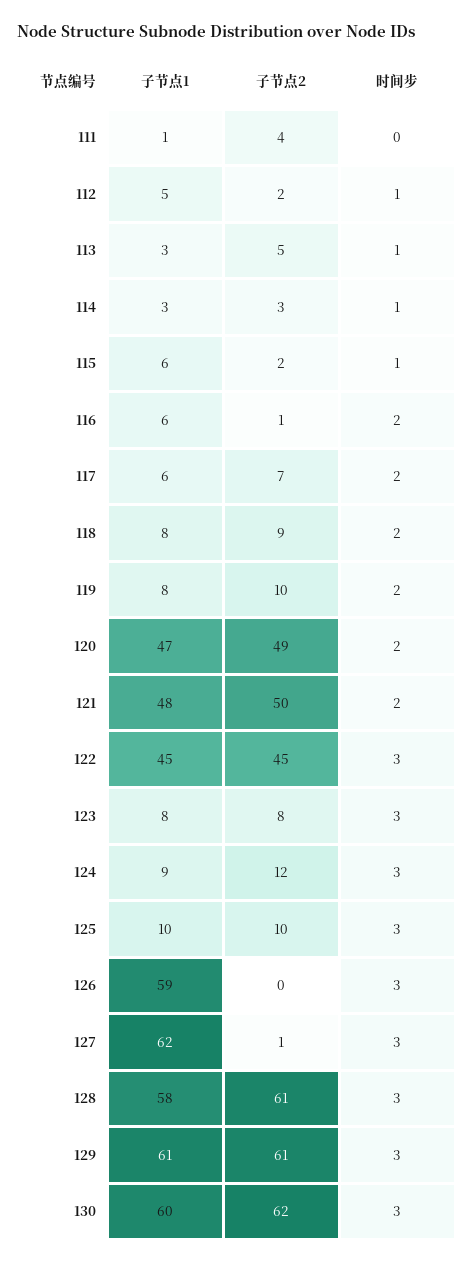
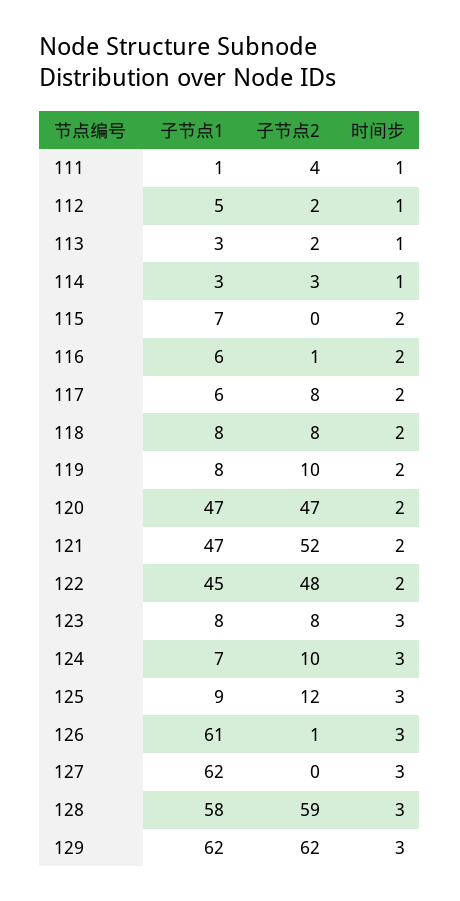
时间步, 111: 0 -> 1
子节点2, 113: 5 -> 2
子节点1, 115: 6 -> 7
子节点2, 115: 2 -> 0
时间步, 115: 1 -> 2
子节点2, 117: 7 -> 8
子节点2, 118: 9 -> 8
子节点2, 120: 49 -> 47
子节点1, 121: 48 -> 47
子节点2, 121: 50 -> 52
子节点2, 122: 45 -> 48
时间步, 122: 3 -> 2
子节点1, 124: 9 -> 7
子节点2, 124: 12 -> 10
子节点1, 125: 10 -> 9
子节点2, 125: 10 -> 12
子节点1, 126: 59 -> 61
子节点2, 126: 0 -> 1
子节点2, 127: 1 -> 0
子节点2, 128: 61 -> 59
子节点1, 129: 61 -> 62
子节点2, 129: 61 -> 62
子节点1, 130: 60 -> none
子节点2, 130: 62 -> none
时间步, 130: 3 -> none

